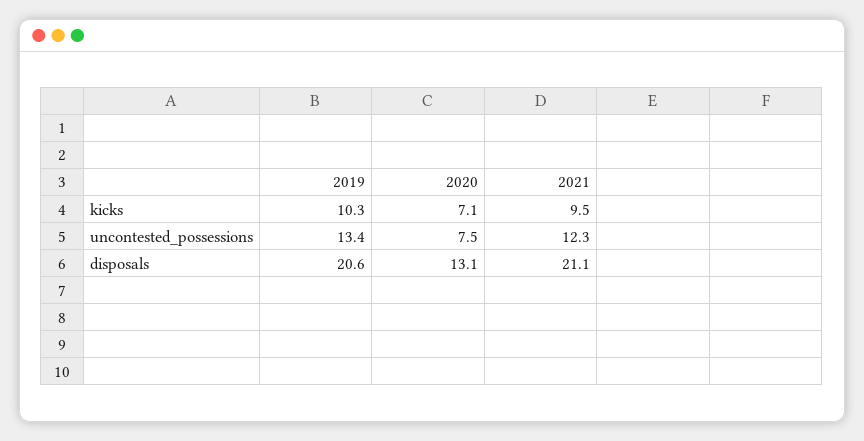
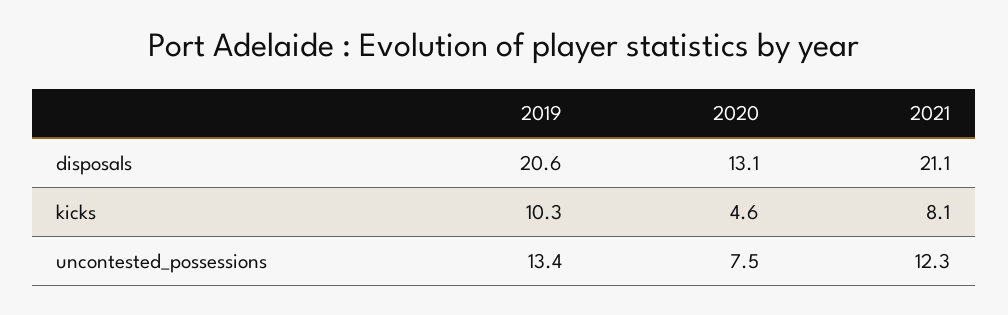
2020, kicks: 7.1 -> 4.6
2021, kicks: 9.5 -> 8.1

